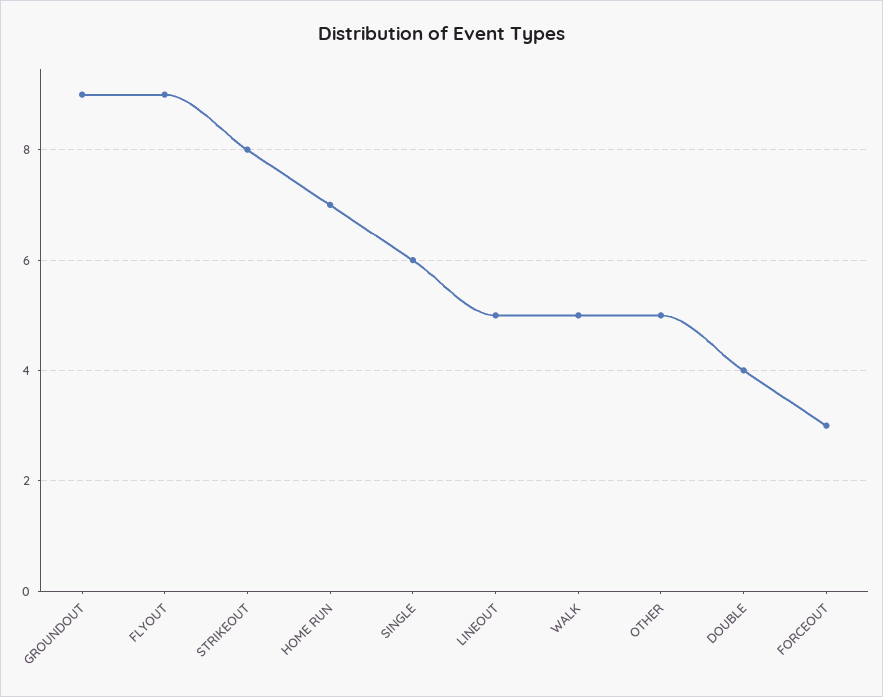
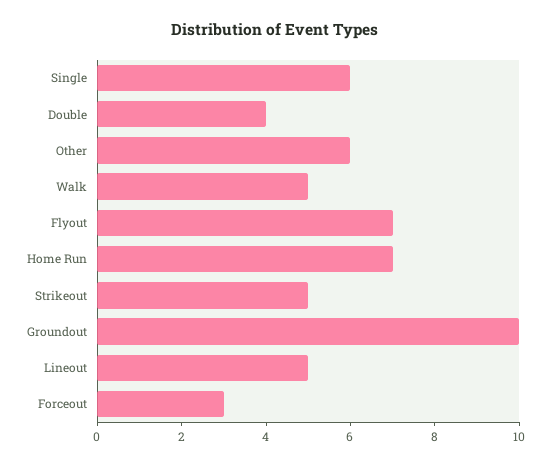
GROUNDOUT: 9 -> 10
FLYOUT: 9 -> 7
STRIKEOUT: 8 -> 5
OTHER: 5 -> 6

